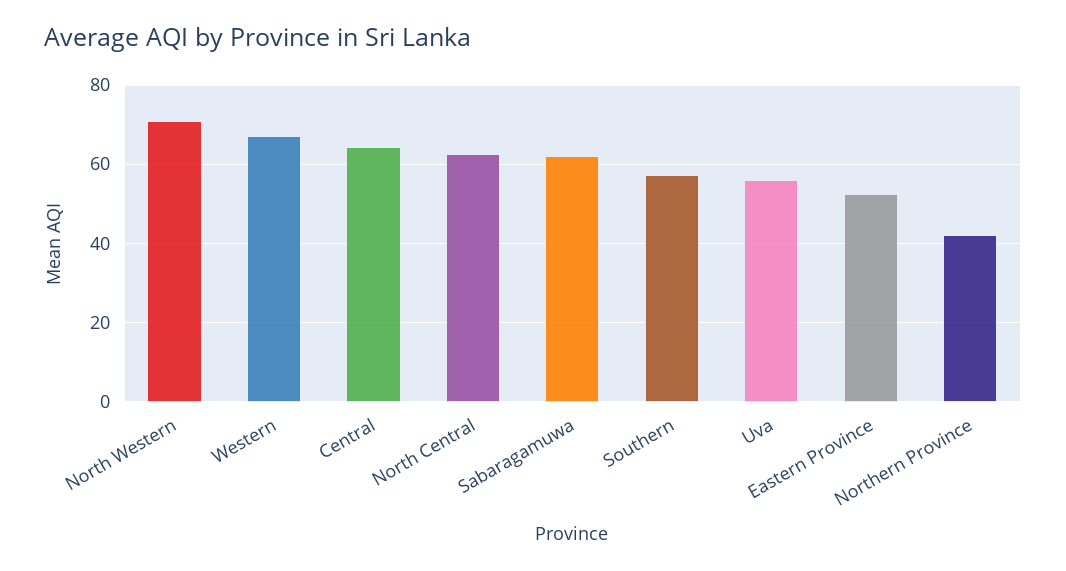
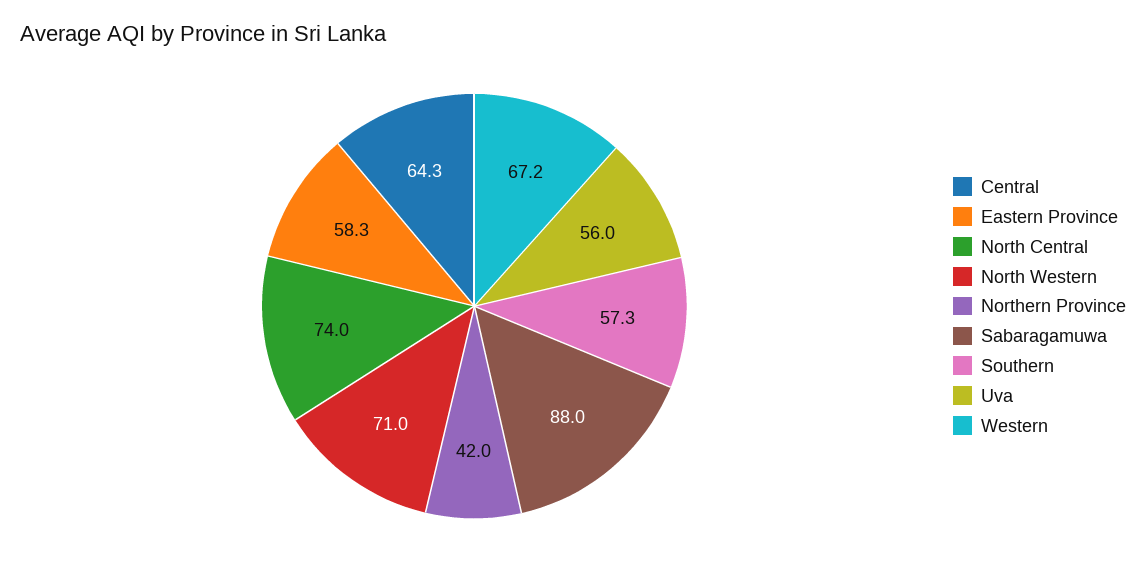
North Central: 62 -> 74
Sabaragamuwa: 62 -> 88
Eastern Province: 52 -> 58.3

